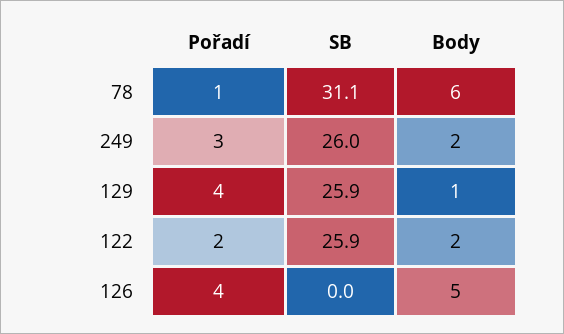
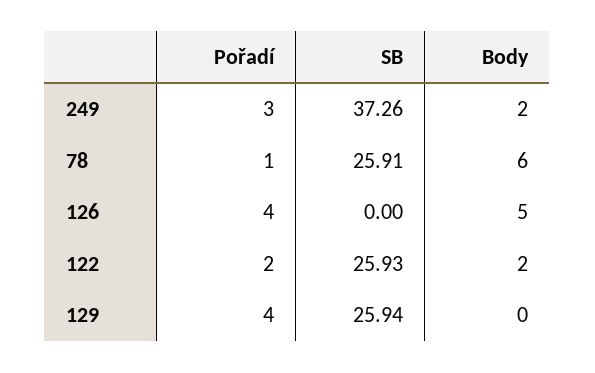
SB, 78: 31.1 -> 25.91
SB, 249: 26 -> 37.26
Body, 129: 1 -> 0

